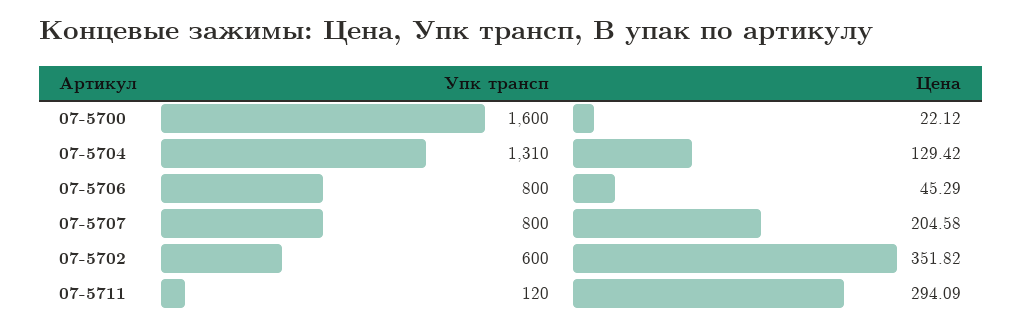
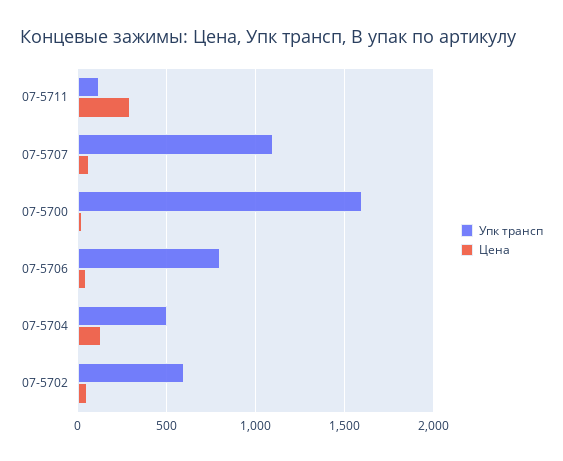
Упк трансп, 07-5704: 1310 -> 500
Упк трансп, 07-5707: 800 -> 1100
Цена, 07-5707: 204.58 -> 50
Цена, 07-5702: 351.82 -> 50

